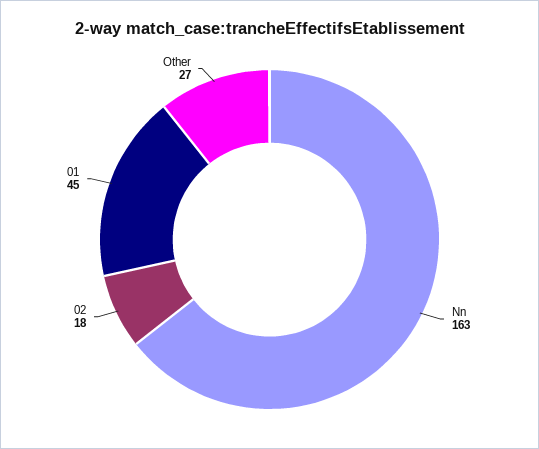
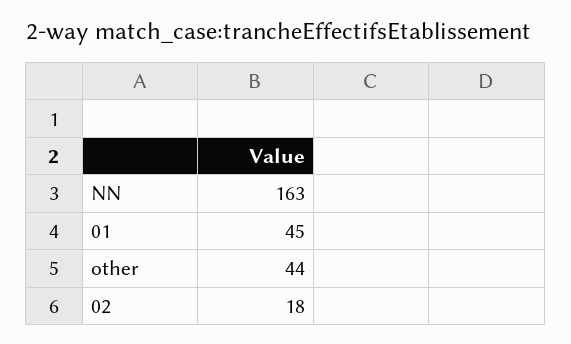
Other: 27 -> 44

